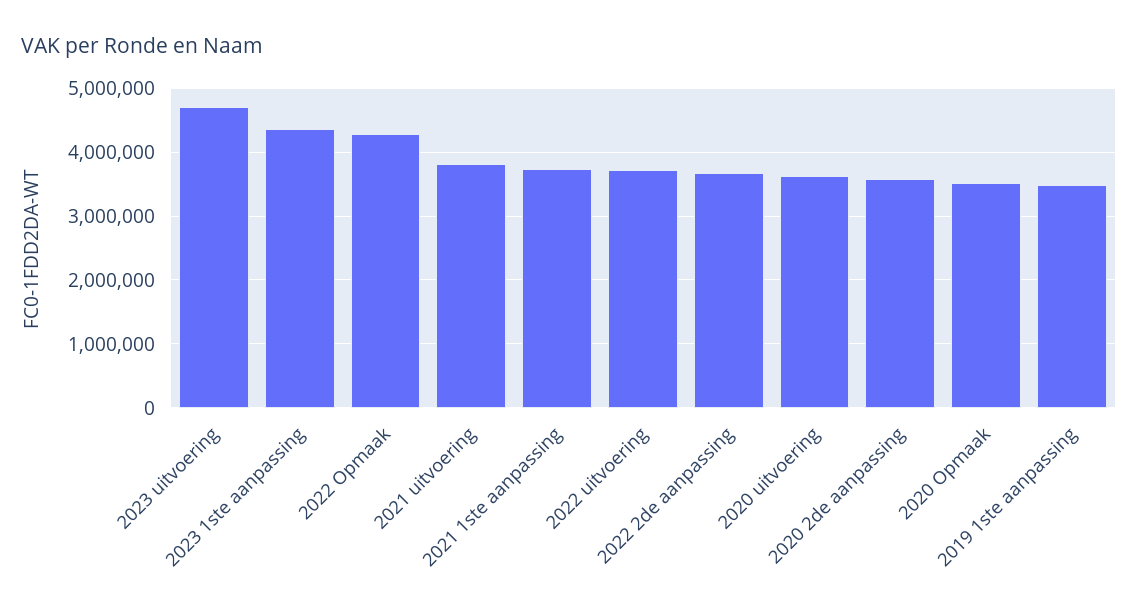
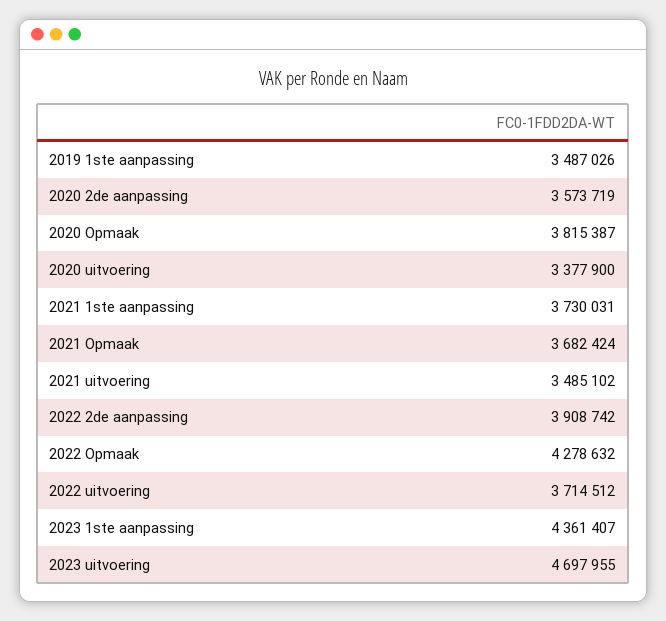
2021 uitvoering: 3800000 -> 3485102
2022 2de aanpassing: 3700000 -> 3908742
2020 uitvoering: 3600000 -> 3377900
2020 Opmaak: 3500000 -> 3815387
2021 Opmaak: none -> 3682424

